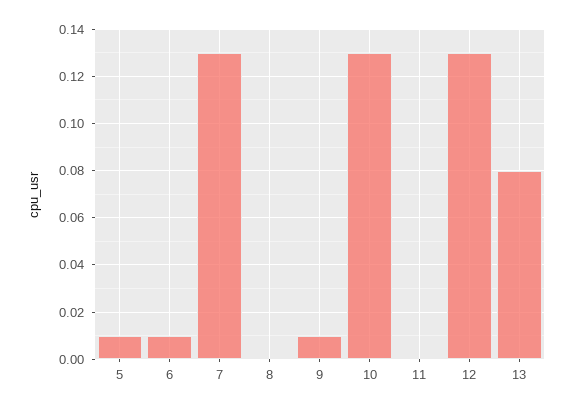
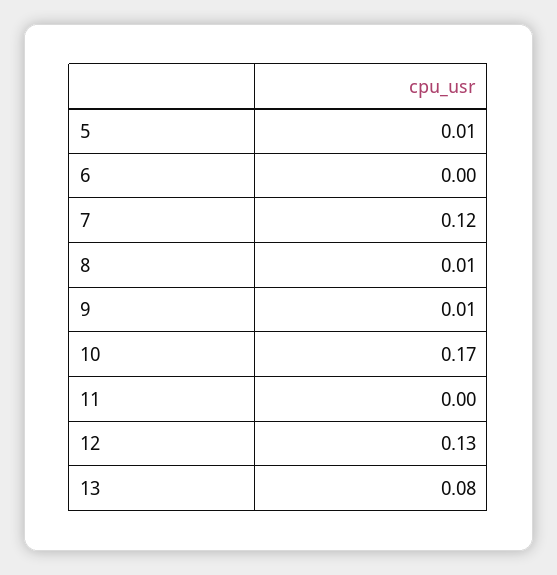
6: 0.01 -> 0
7: 0.13 -> 0.12
8: 0 -> 0.01
10: 0.13 -> 0.17

